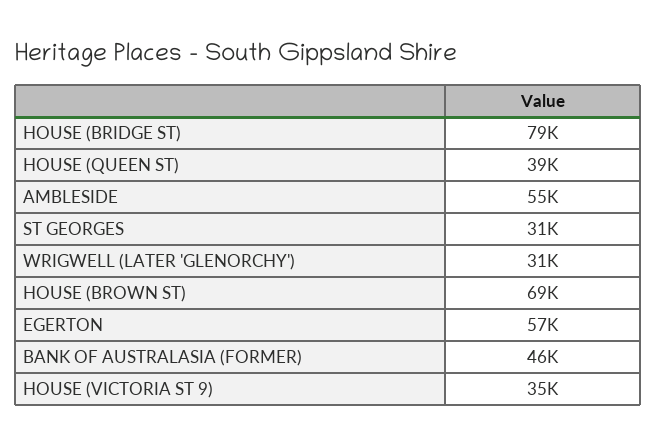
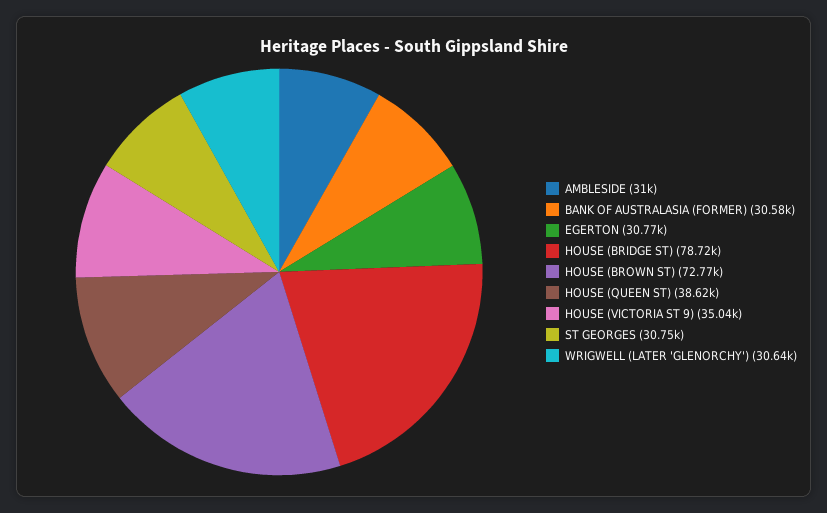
AMBLESIDE: 55000 -> 31000
HOUSE (BROWN ST): 69000 -> 72770
EGERTON: 57000 -> 30770
BANK OF AUSTRALASIA (FORMER): 46000 -> 30580

